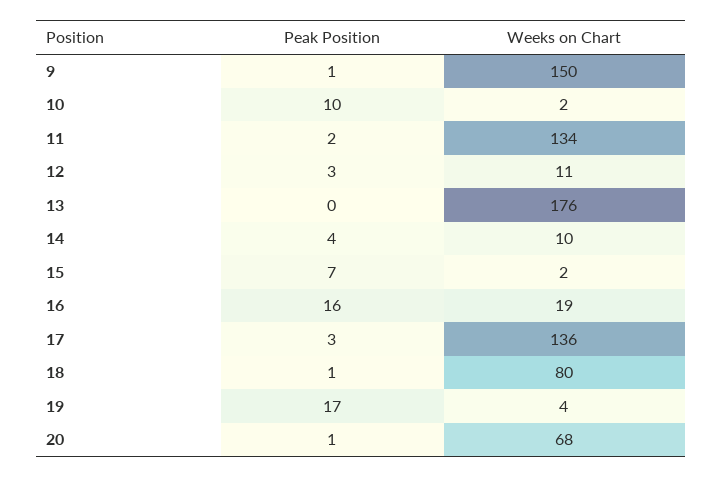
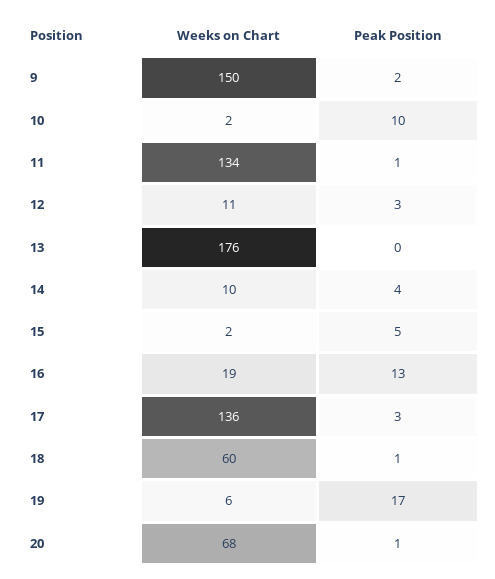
Peak Position, 9: 1 -> 2
Peak Position, 11: 2 -> 1
Peak Position, 15: 7 -> 5
Peak Position, 16: 16 -> 13
Weeks on Chart, 18: 80 -> 60
Weeks on Chart, 19: 4 -> 6

